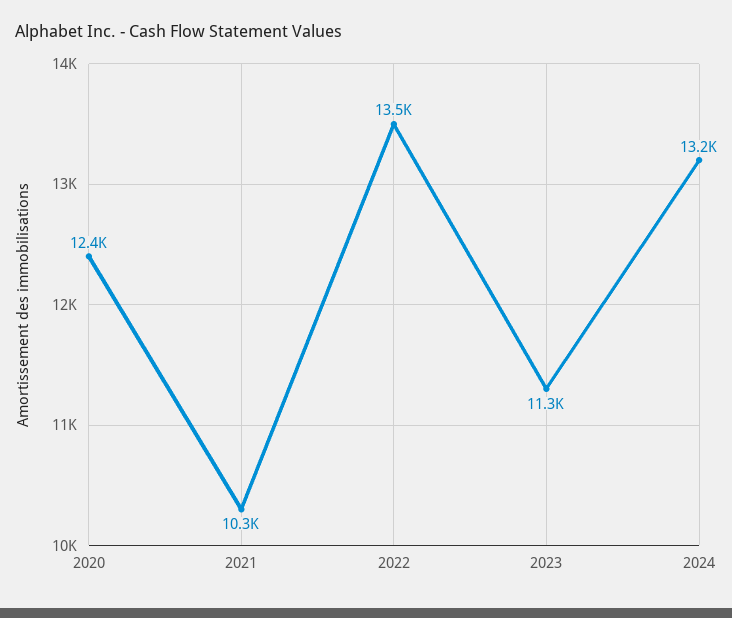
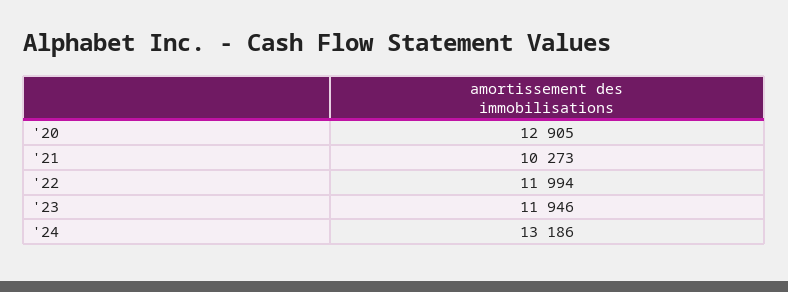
2020: 12400 -> 12905
2022: 13500 -> 11994
2023: 11300 -> 11946

